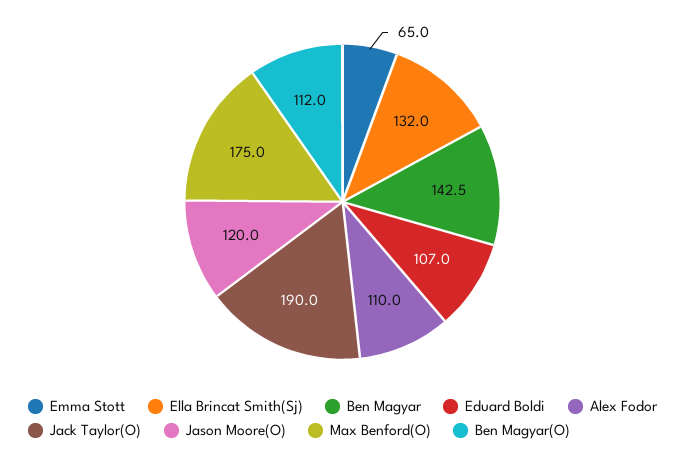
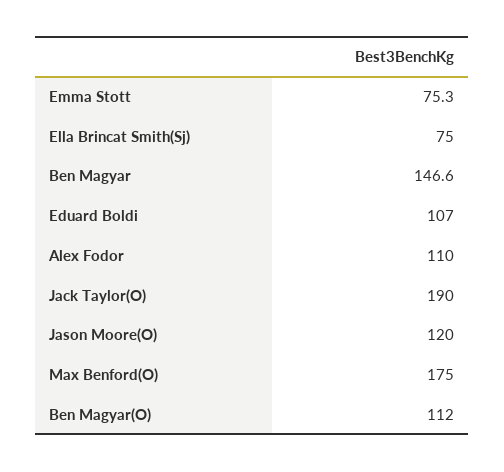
Emma Stott: 65 -> 75.3
Ella Brincat Smith(Sj): 132 -> 75
Ben Magyar: 142.5 -> 146.6

